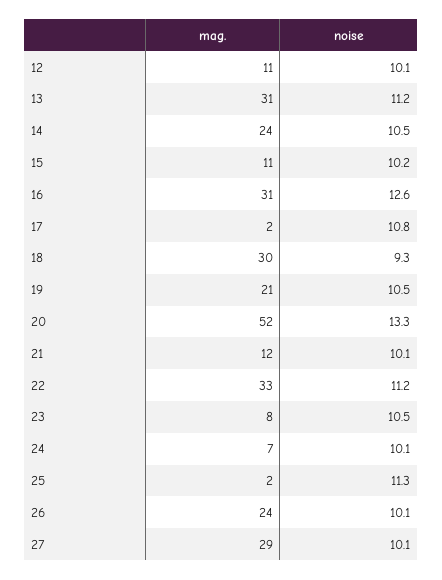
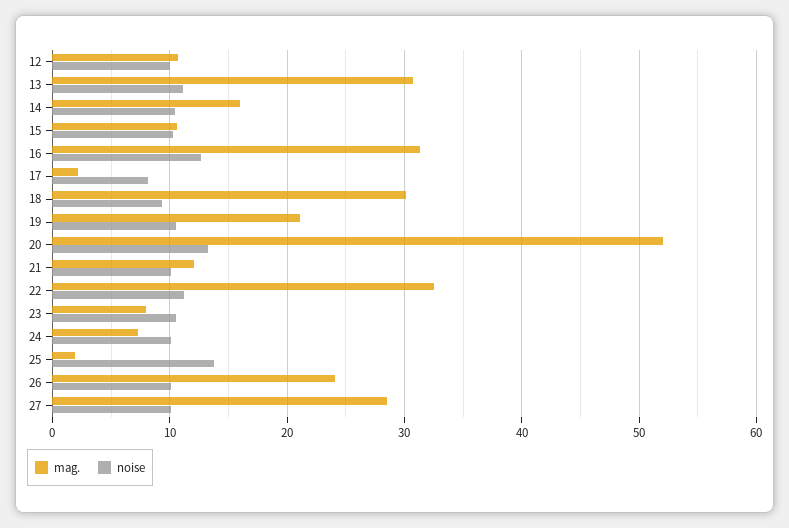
mag., 14: 24 -> 16
noise, 17: 10.8 -> 8
noise, 25: 11.3 -> 14

